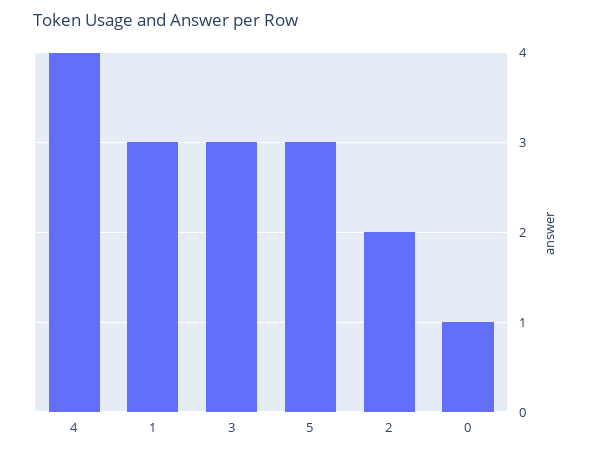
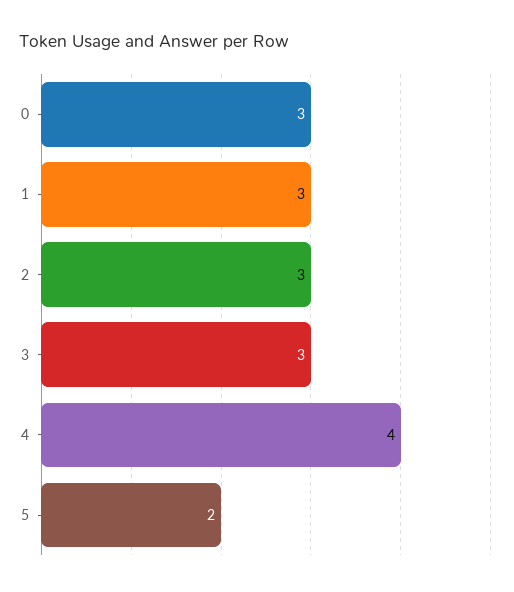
5: 3 -> 2
2: 2 -> 3
0: 1 -> 3

